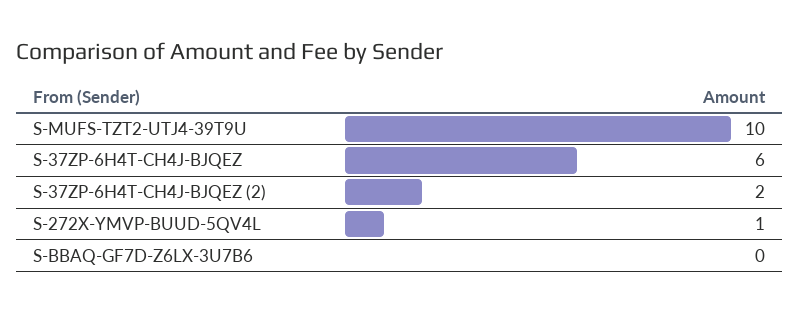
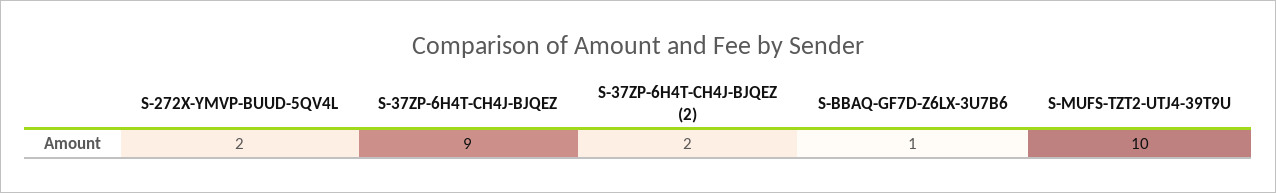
S-37ZP-6H4T-CH4J-BJQEZ: 6 -> 9
S-272X-YMVP-BUUD-5QV4L: 1 -> 2
S-BBAQ-GF7D-Z6LX-3U7B6: 0 -> 1

